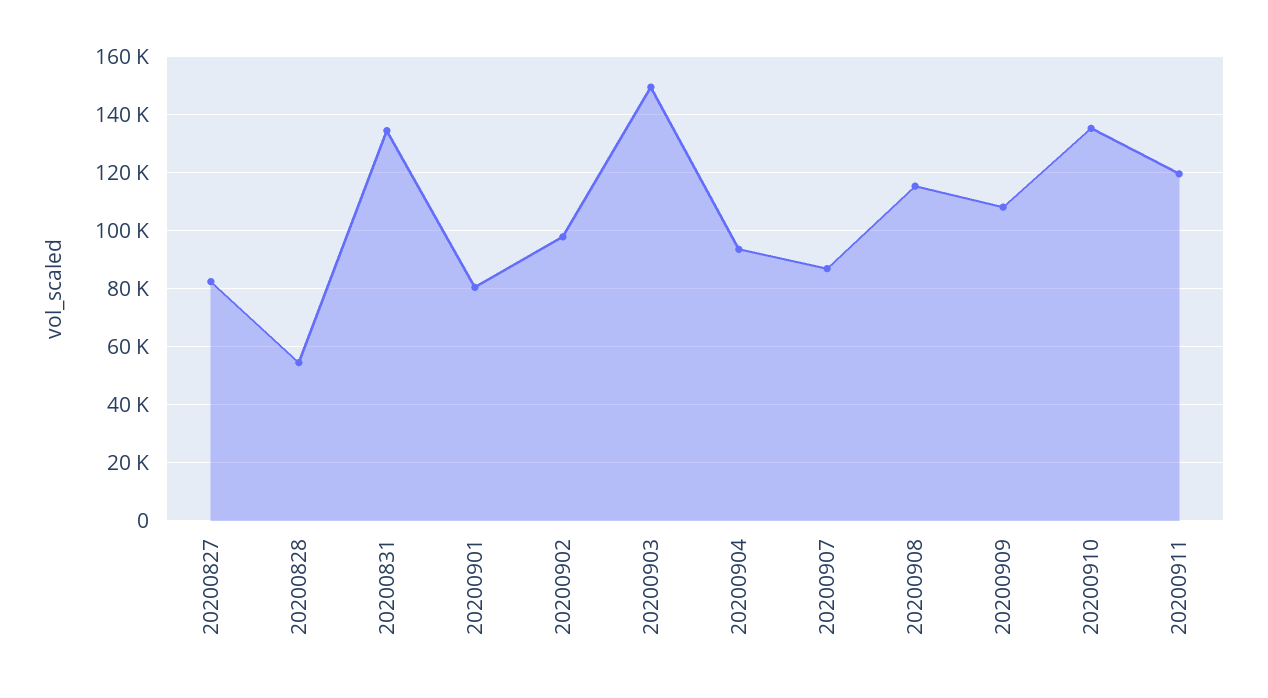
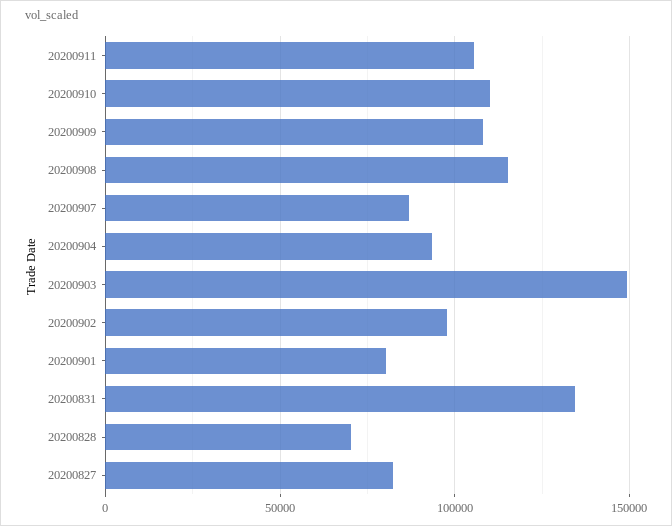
20200828: 55000 -> 70000
20200910: 135000 -> 110000
20200911: 120000 -> 105000

